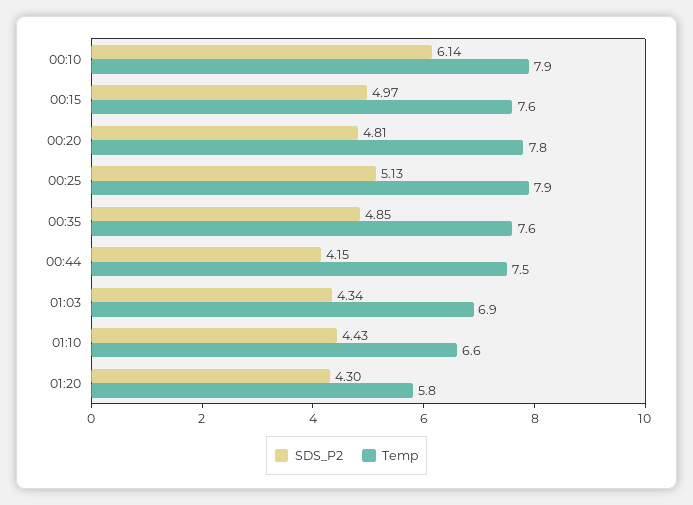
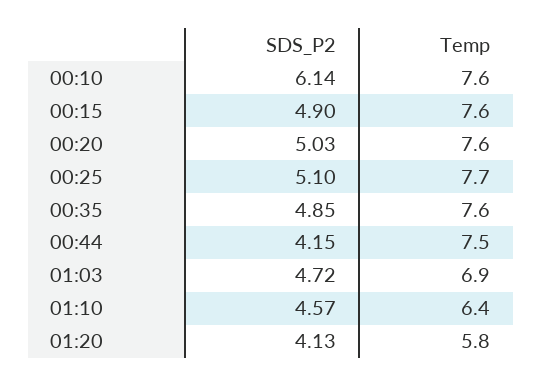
Temp, 00:10: 7.9 -> 7.6
SDS_P2, 00:15: 4.97 -> 4.9
SDS_P2, 00:20: 4.81 -> 5.03
Temp, 00:20: 7.8 -> 7.6
SDS_P2, 00:25: 5.13 -> 5.1
Temp, 00:25: 7.9 -> 7.7
SDS_P2, 01:03: 4.34 -> 4.72
SDS_P2, 01:10: 4.43 -> 4.57
Temp, 01:10: 6.6 -> 6.4
SDS_P2, 01:20: 4.3 -> 4.13

